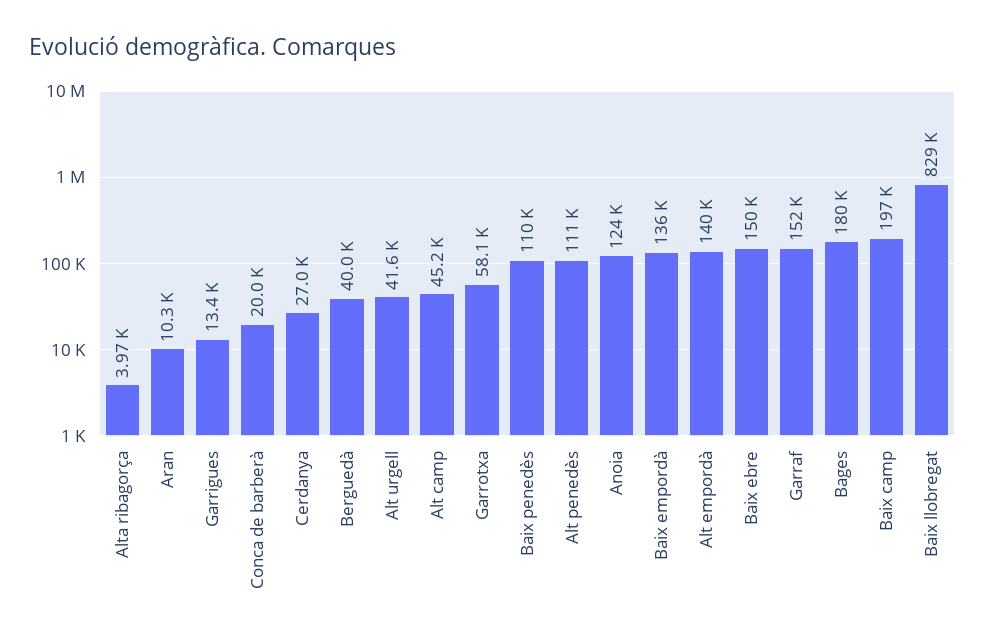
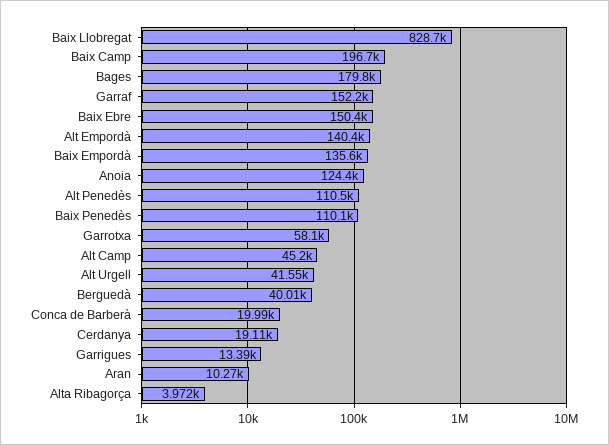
Cerdanya: 27000 -> 19110

